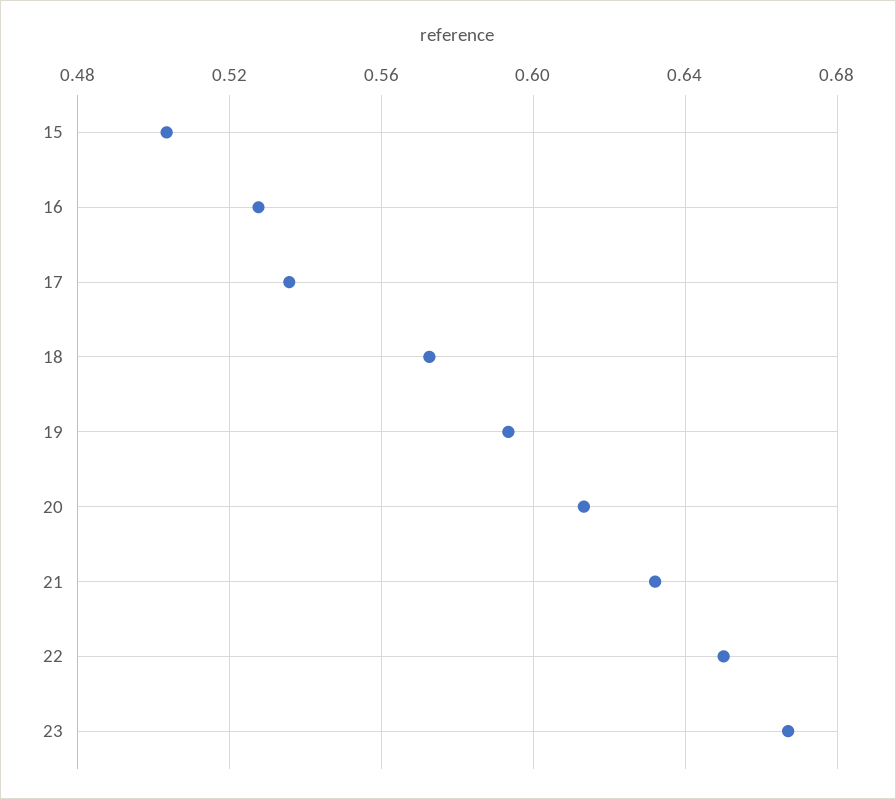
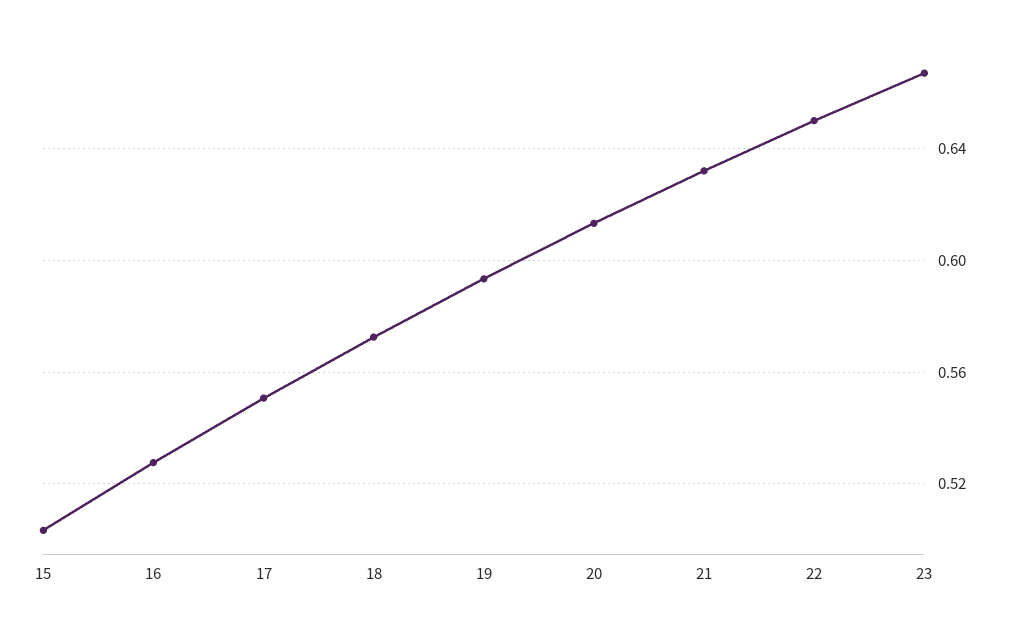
17: 0.535 -> 0.55

